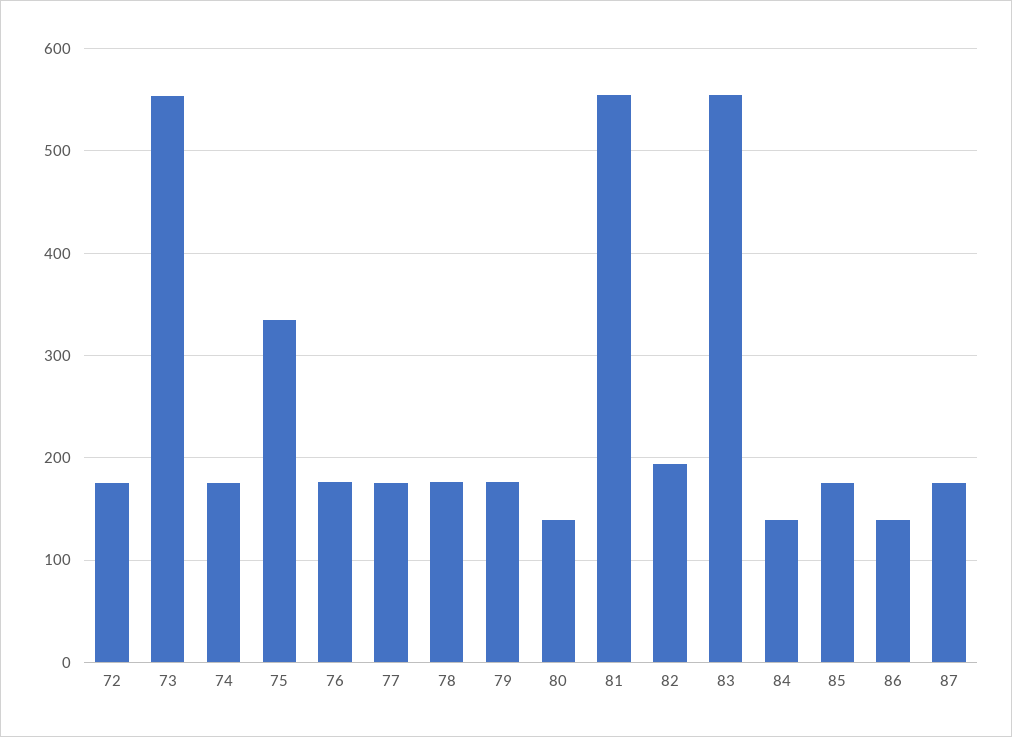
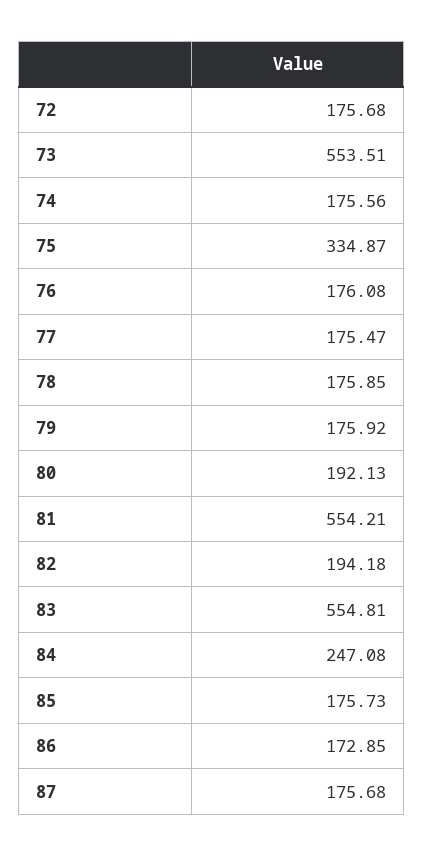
80: 140 -> 192.13
84: 140 -> 247.08
86: 140 -> 172.85

